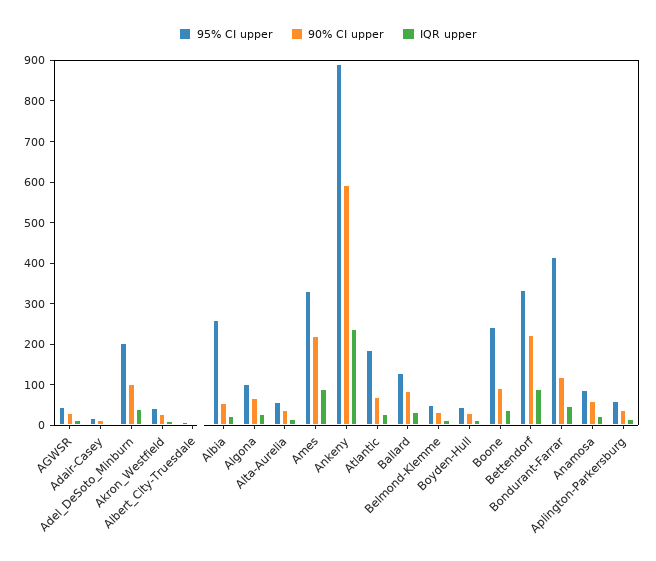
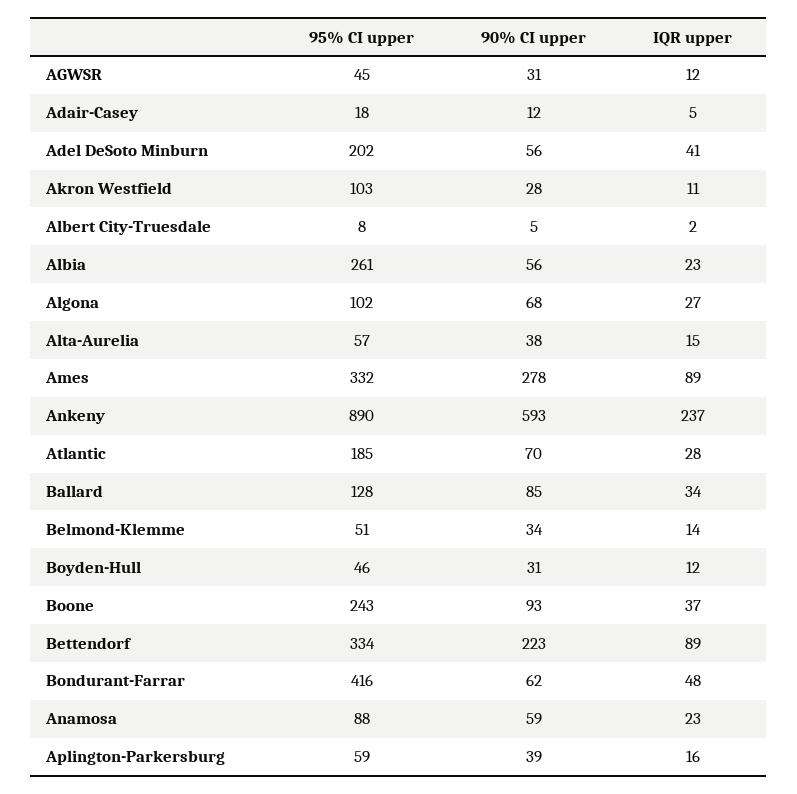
90% CI upper, Adel_DeSoto_Minburn: 100 -> 56
95% CI upper, Akron_Westfield: 40 -> 103
90% CI upper, Ames: 220 -> 278
90% CI upper, Bondurant-Farrar: 120 -> 62

